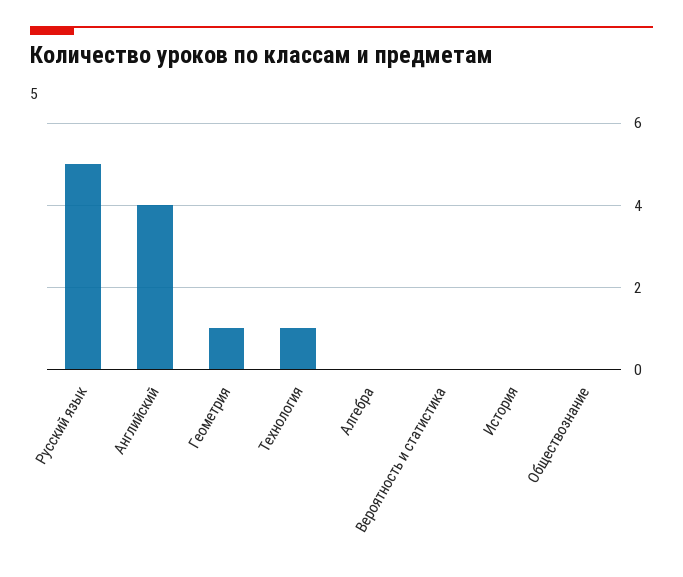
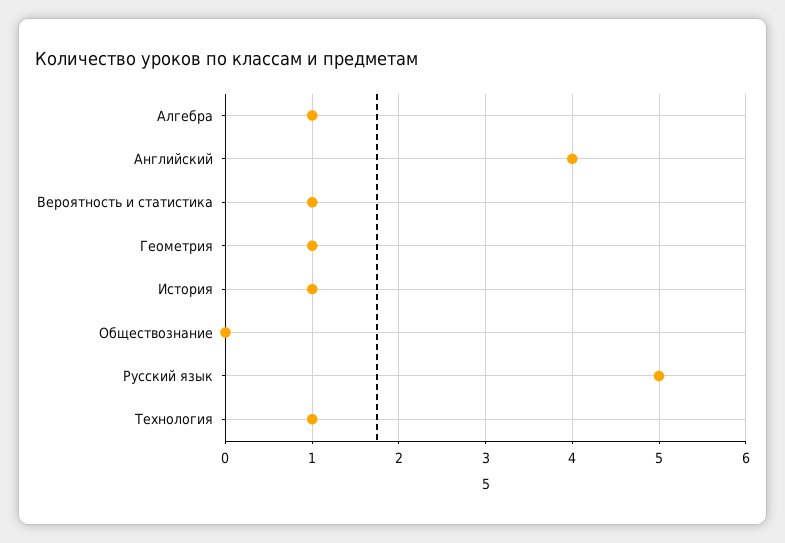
Алгебра: 0 -> 1
Вероятность и статистика: 0 -> 1
История: 0 -> 1

